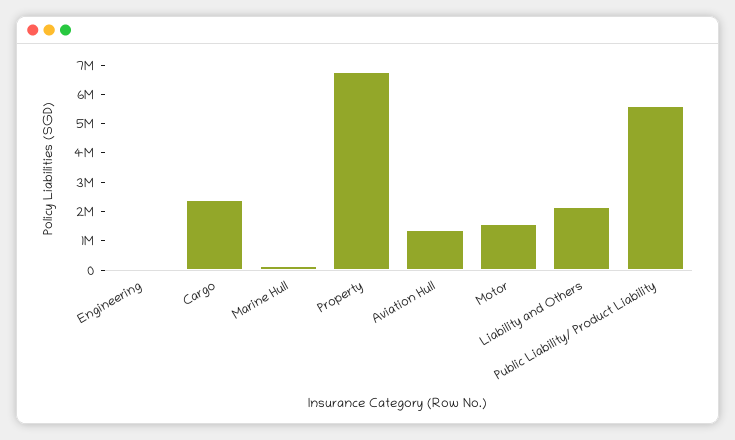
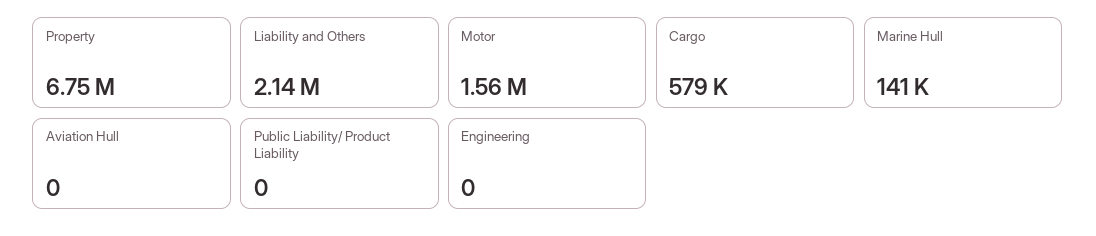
Cargo: 2500000 -> 579000
Aviation Hull: 1500000 -> 0
Public Liability/ Product Liability: 5500000 -> 0

